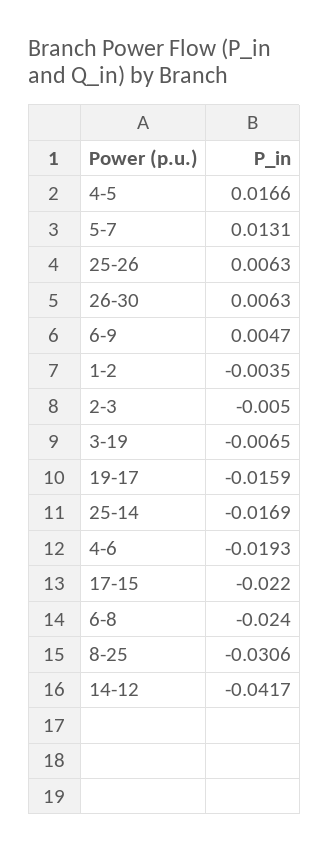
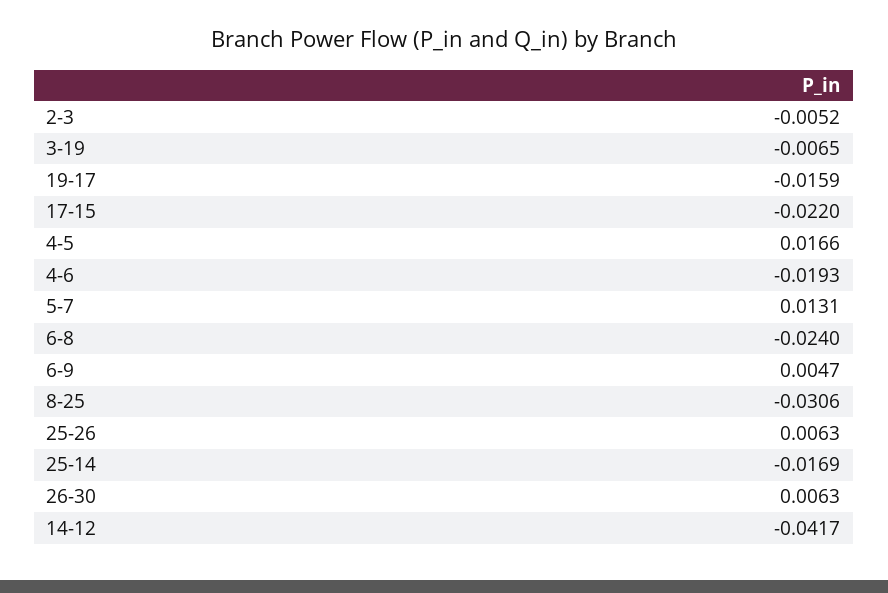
1-2: -0.0035 -> none
2-3: -0.005 -> -0.0052

